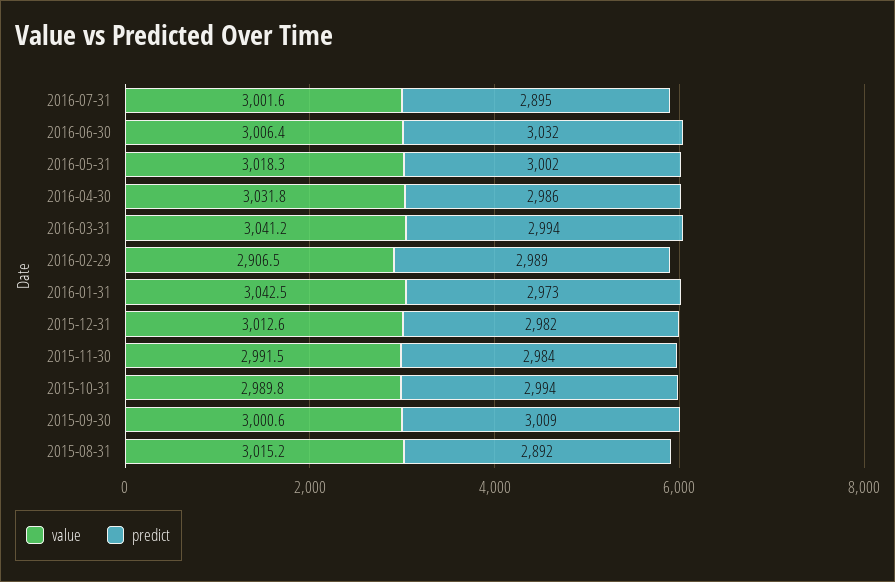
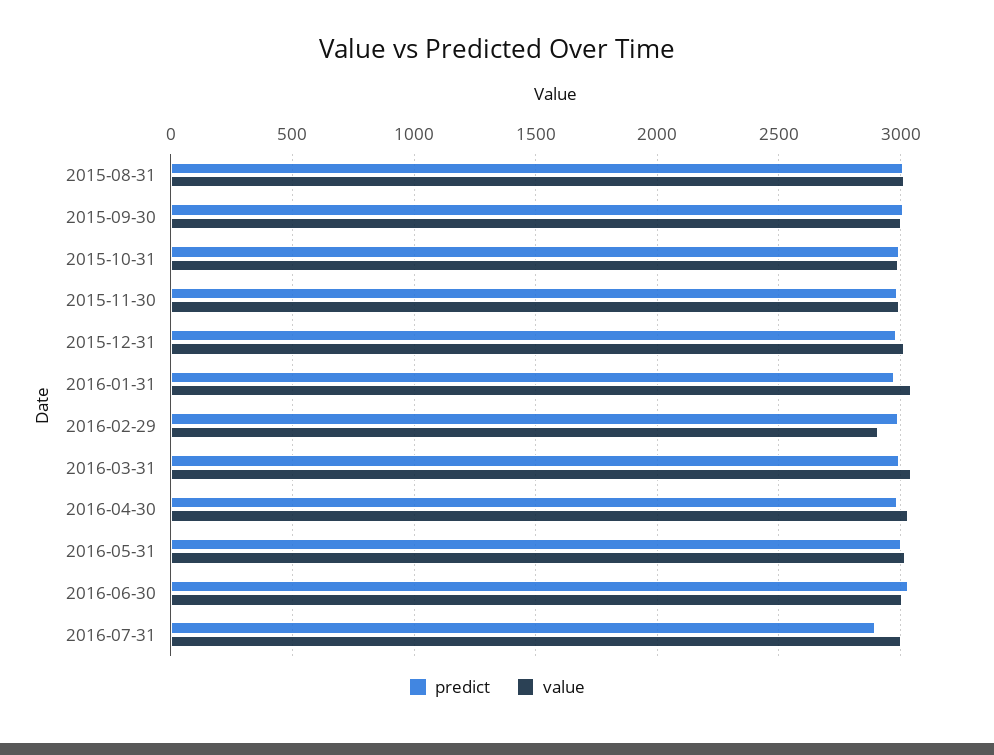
predict, 2015-08-31: 2892 -> 3000

